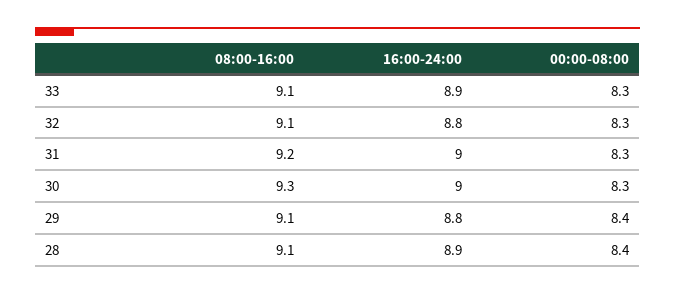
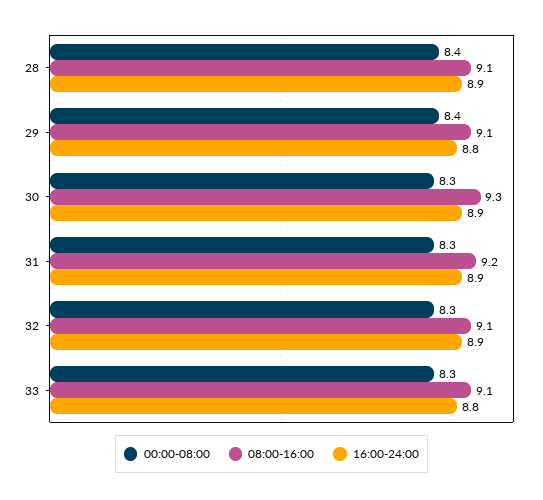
16:00-24:00, 33: 8.9 -> 8.8
16:00-24:00, 32: 8.8 -> 8.9
16:00-24:00, 31: 9 -> 8.9
16:00-24:00, 30: 9 -> 8.9

